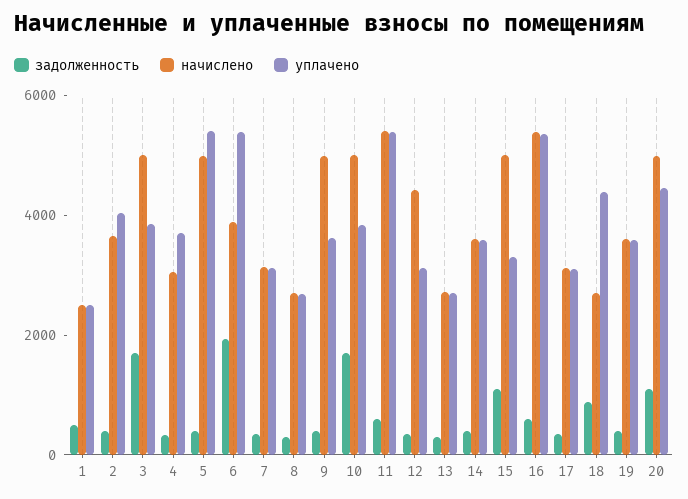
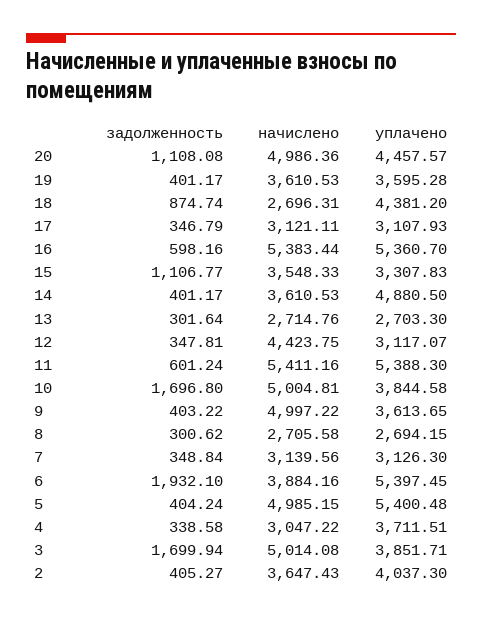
задолженность, 1: 500 -> none
начислено, 1: 2500 -> none
уплачено, 1: 2500 -> none
уплачено, 14: 3500 -> 4880.5
начислено, 15: 5000 -> 3548.33

